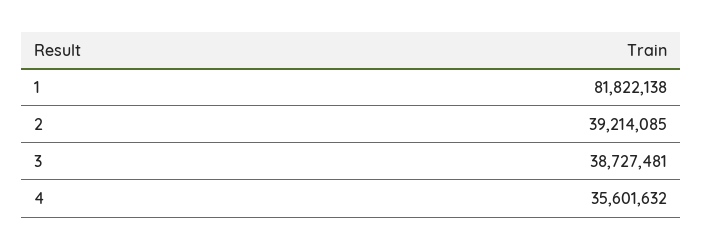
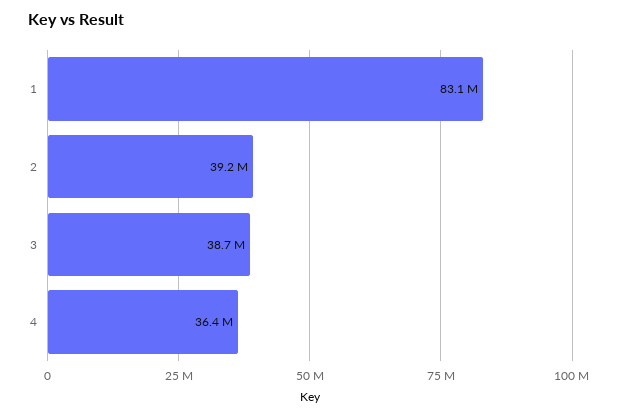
1: 81822138 -> 83100000
4: 35601632 -> 36400000

